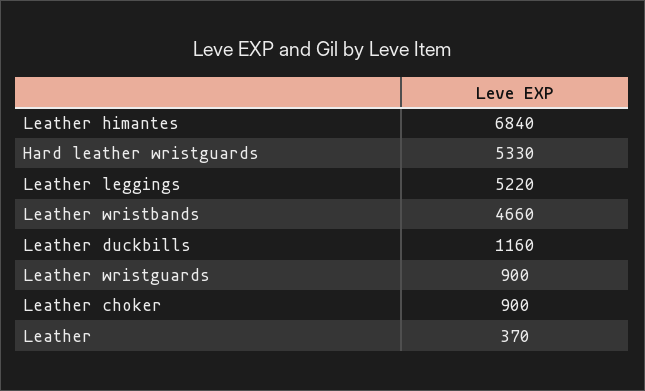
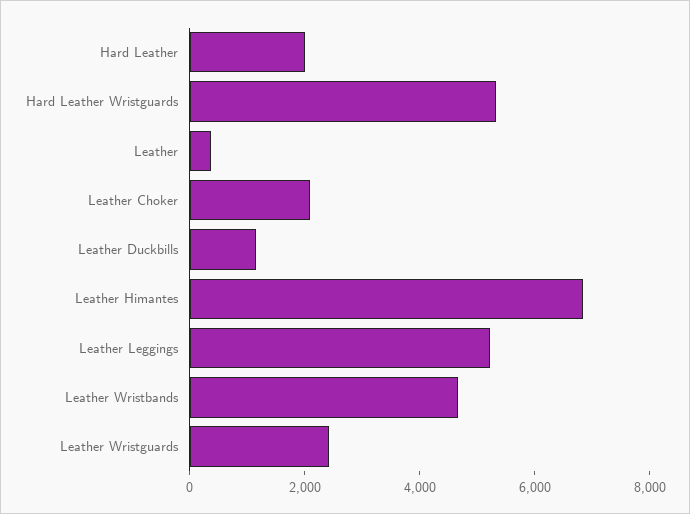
Leather wristguards: 900 -> 2500
Leather choker: 900 -> 2000
Hard Leather: none -> 2000

